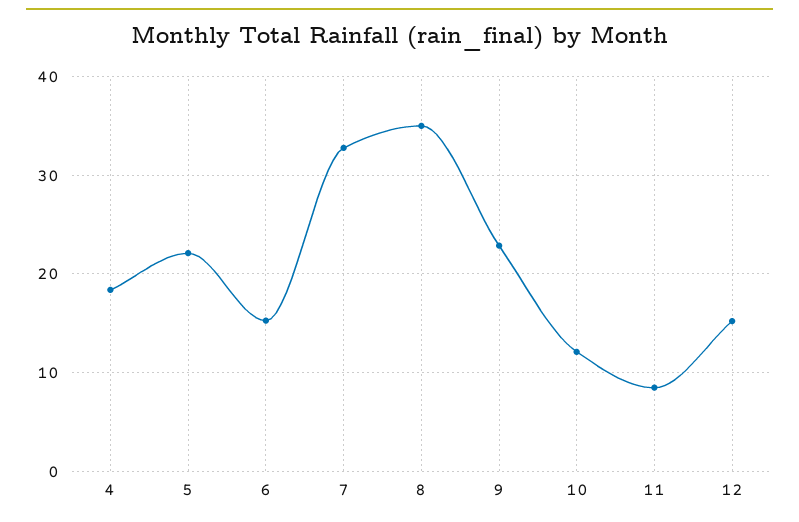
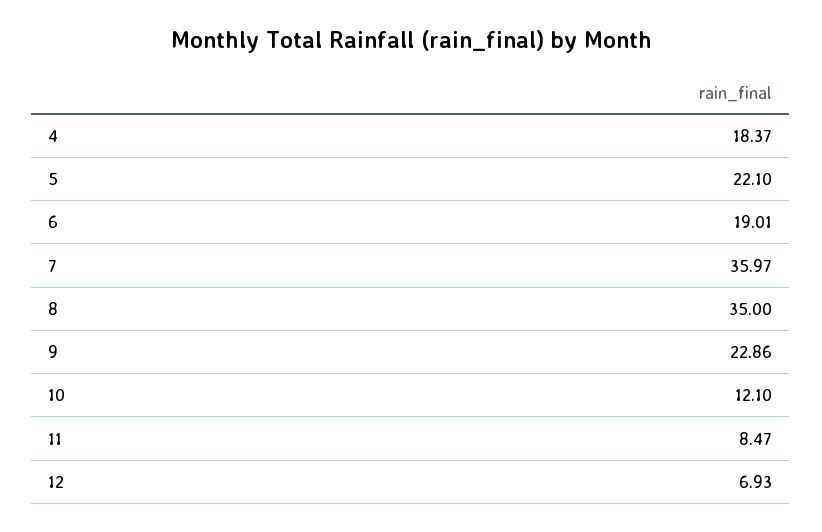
6: 15 -> 19.01
7: 33 -> 35.97
12: 15 -> 6.93

